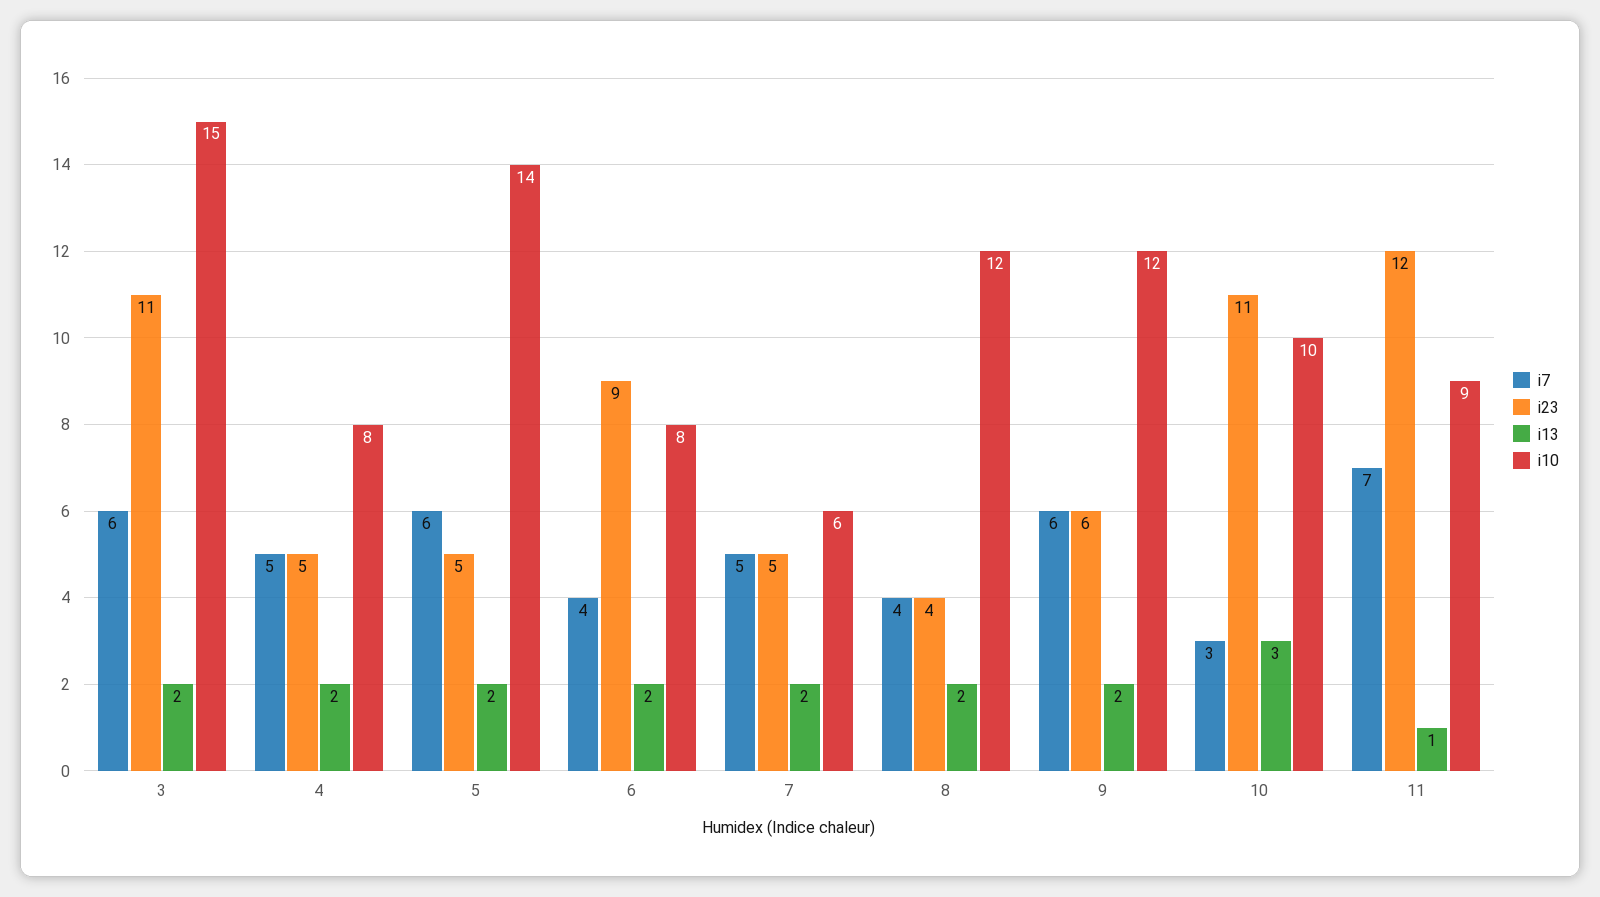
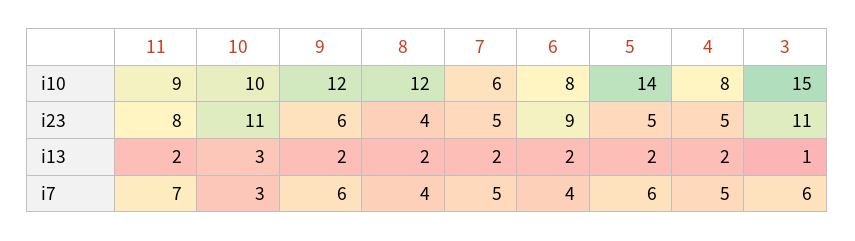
i13, 3: 2 -> 1
i23, 11: 12 -> 8
i13, 11: 1 -> 2

